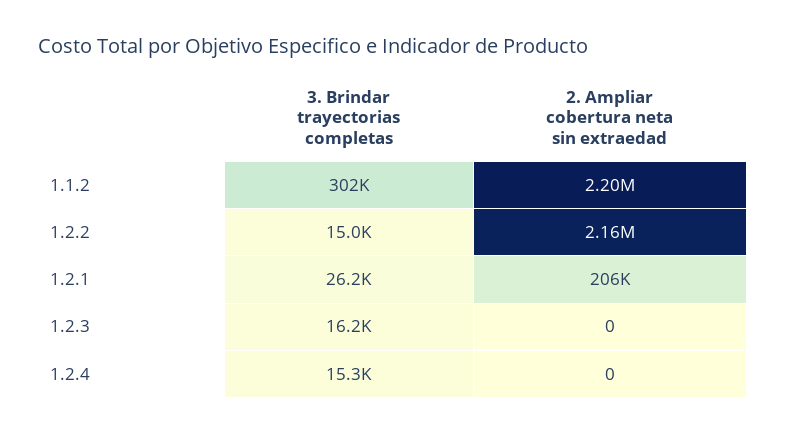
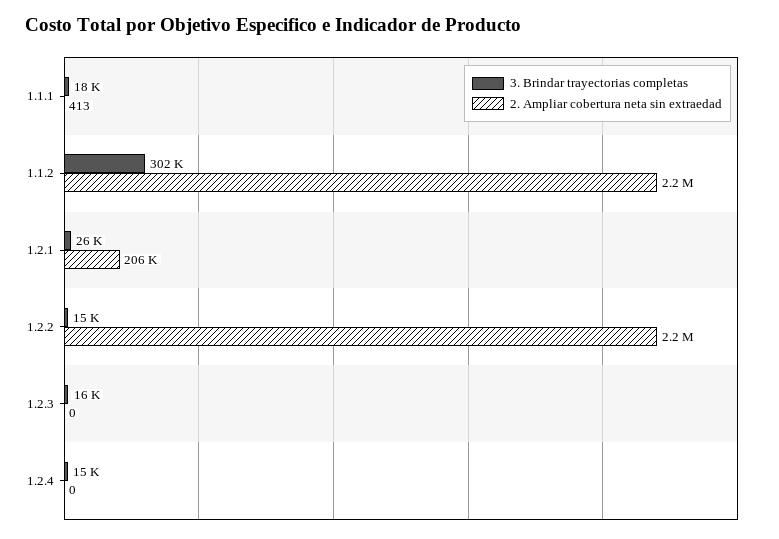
3. Brindar trayectorias completas, 1.1.1: none -> 18000
2. Ampliar cobertura neta sin extraedad, 1.1.1: none -> 413

